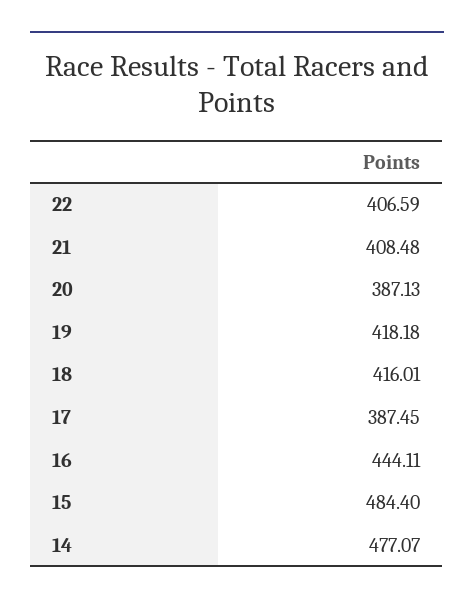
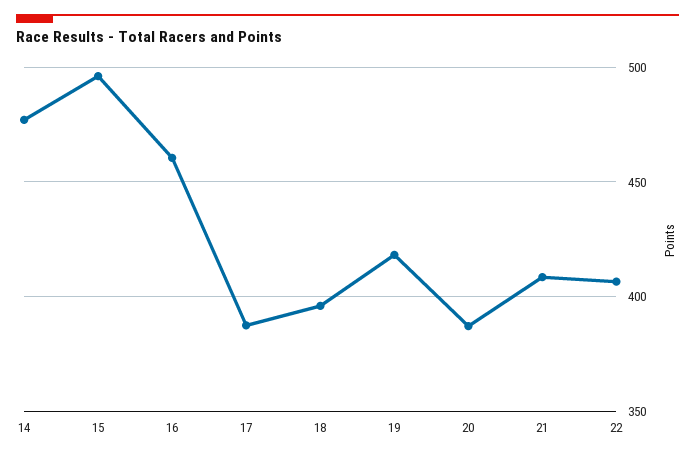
18: 416.01 -> 395
16: 444.11 -> 460
15: 484.4 -> 495

